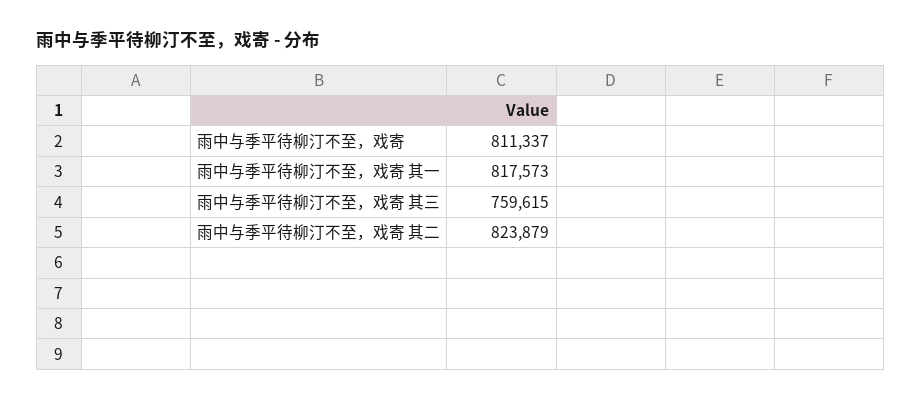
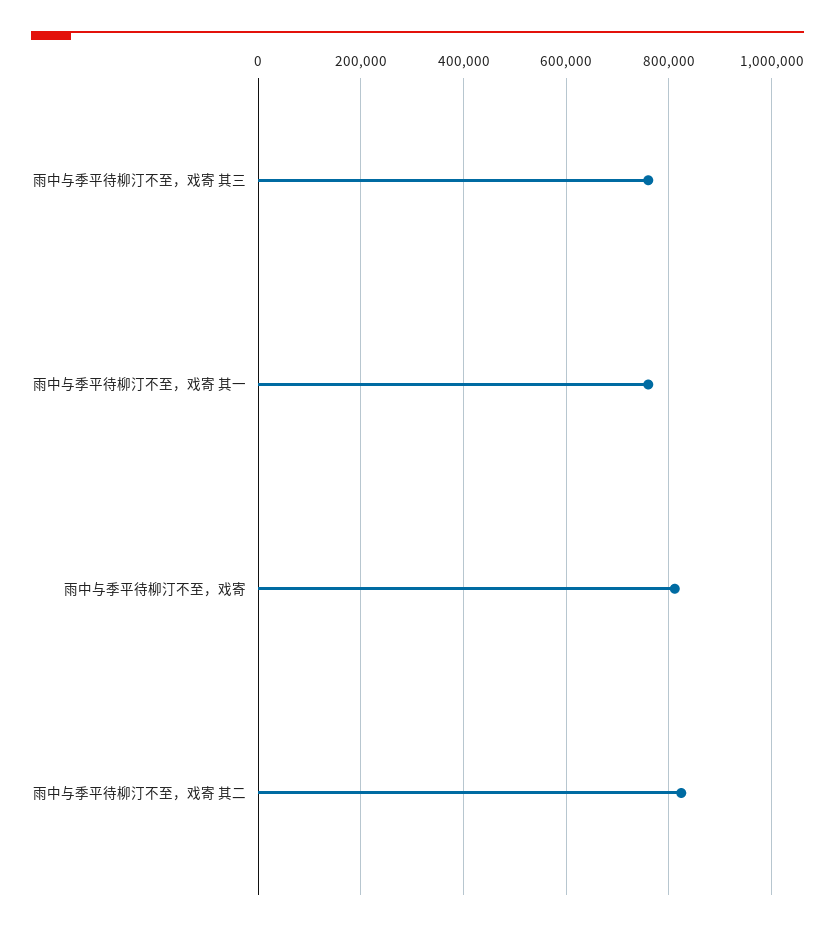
雨中与季平待柳汀不至，戏寄 其一: 817573 -> 760000

